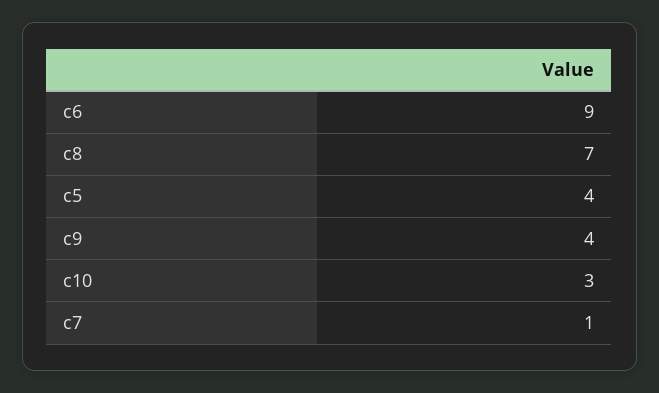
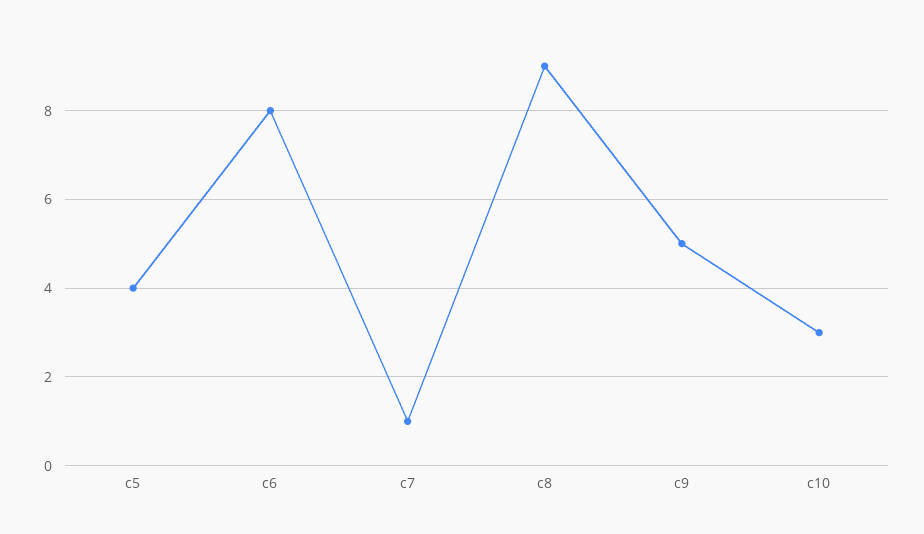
c6: 9 -> 8
c8: 7 -> 9
c9: 4 -> 5

